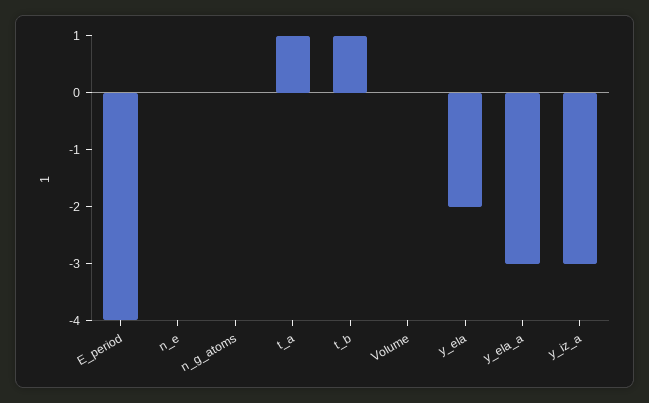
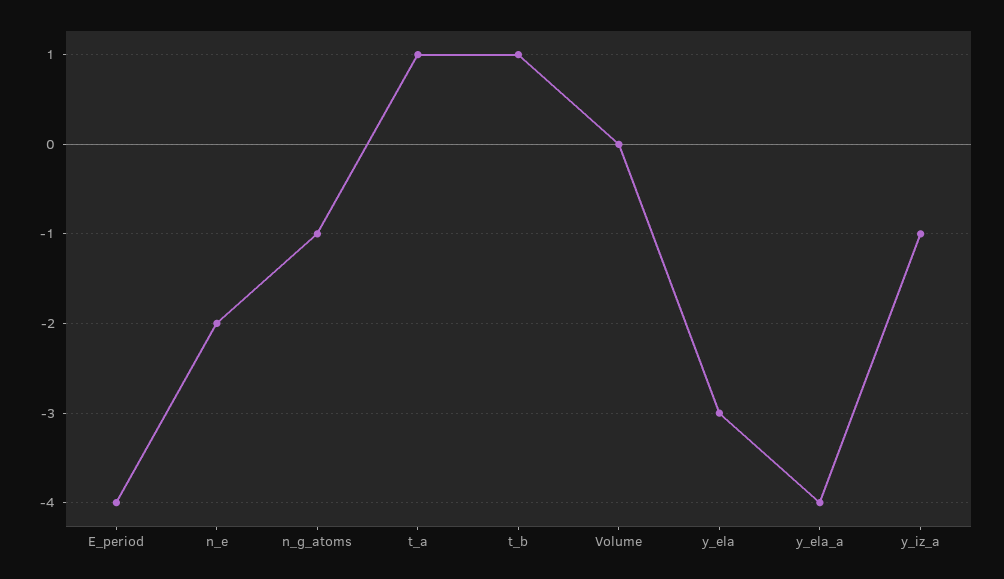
n_e: 0 -> -2
n_g_atoms: 0 -> -1
y_ela: -2 -> -3
y_ela_a: -3 -> -4
y_iz_a: -3 -> -1

